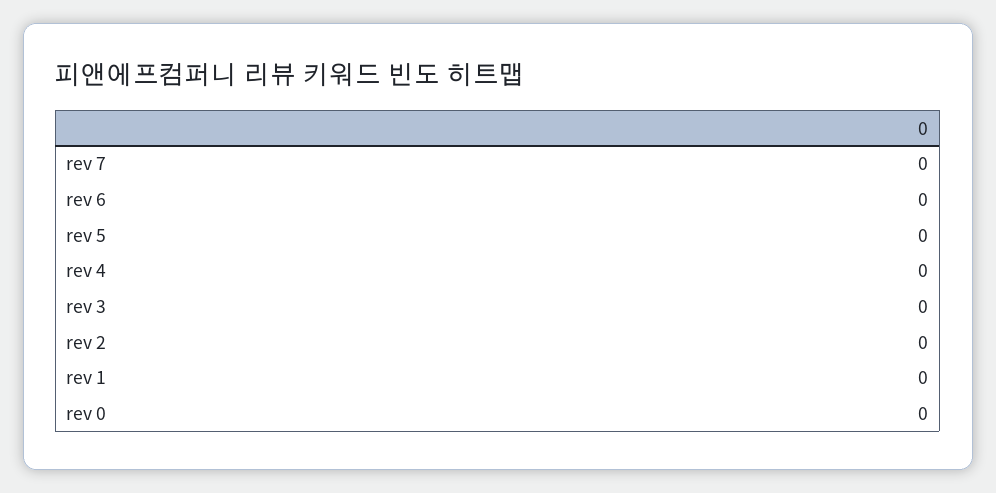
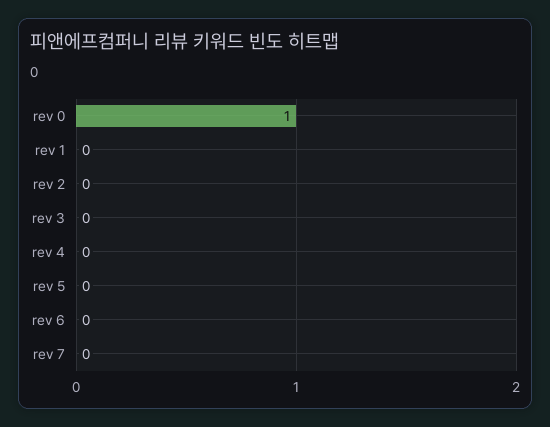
rev 0: 0 -> 1

